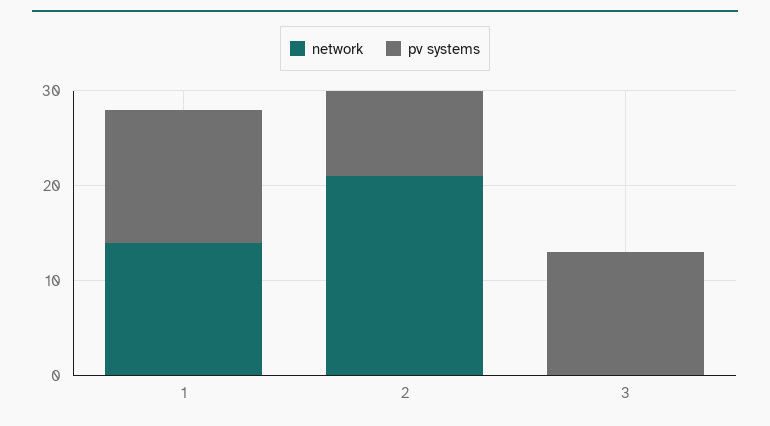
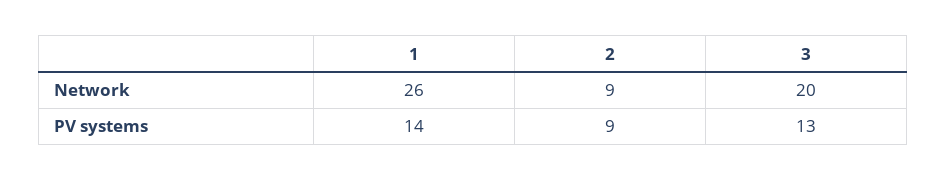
network, 1: 14 -> 26
network, 2: 21 -> 9
network, 3: 0 -> 20

